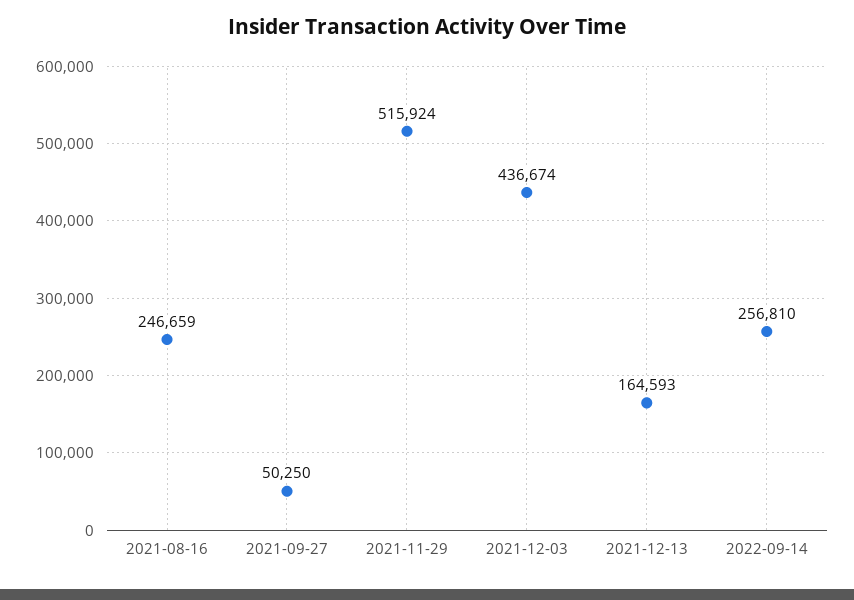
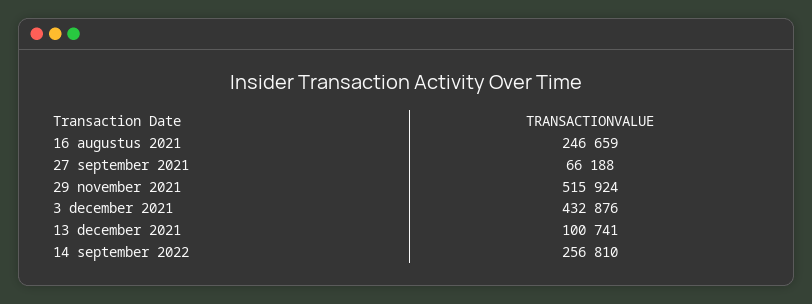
2021-09-27: 50250 -> 66188
2021-12-03: 436674 -> 432876
2021-12-13: 164593 -> 100741

